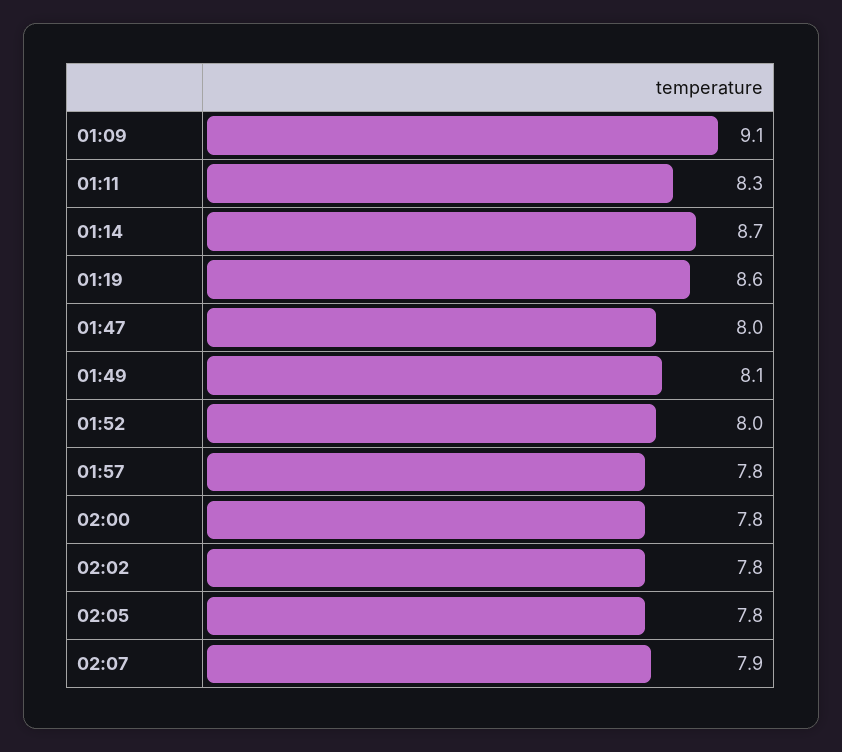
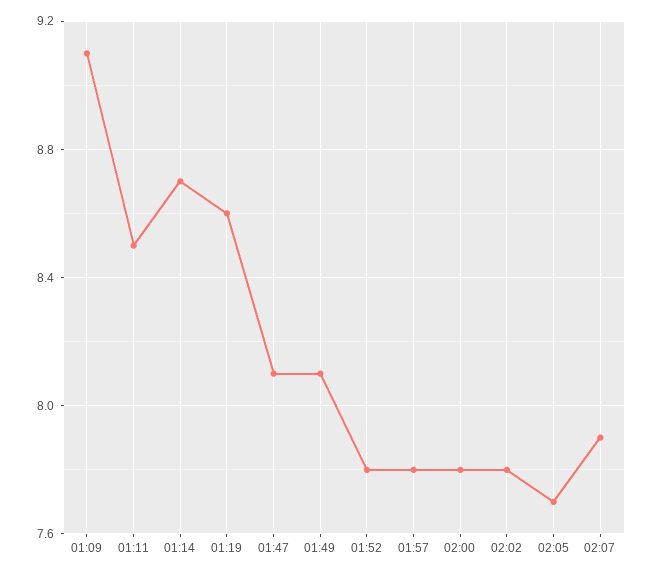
01:11: 8.3 -> 8.5
01:47: 8 -> 8.1
01:52: 8 -> 7.8
02:05: 7.8 -> 7.7

